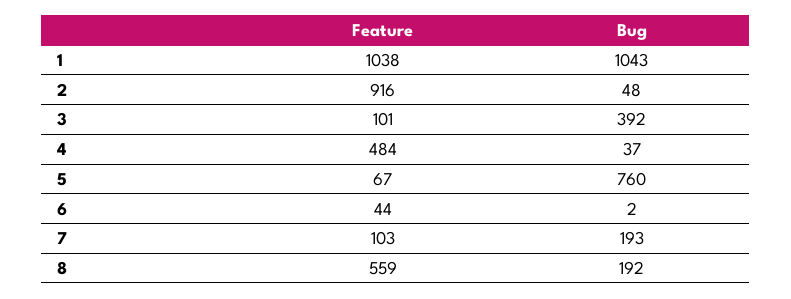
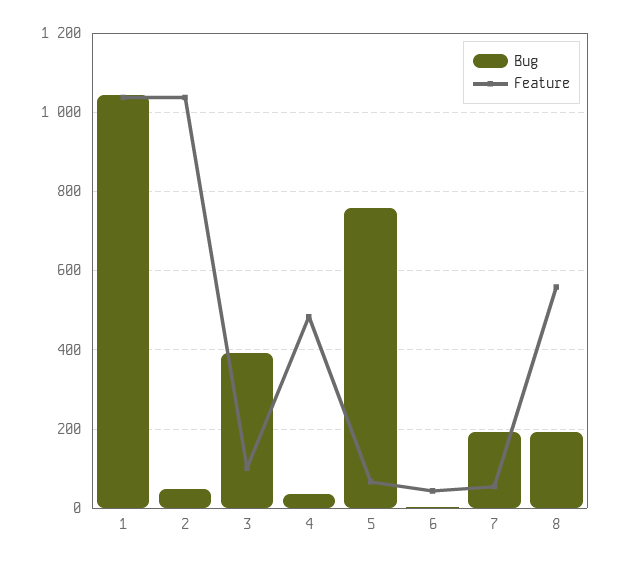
Feature, 2: 916 -> 1040
Feature, 7: 103 -> 60

